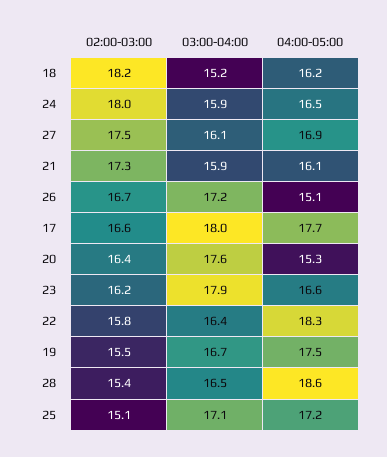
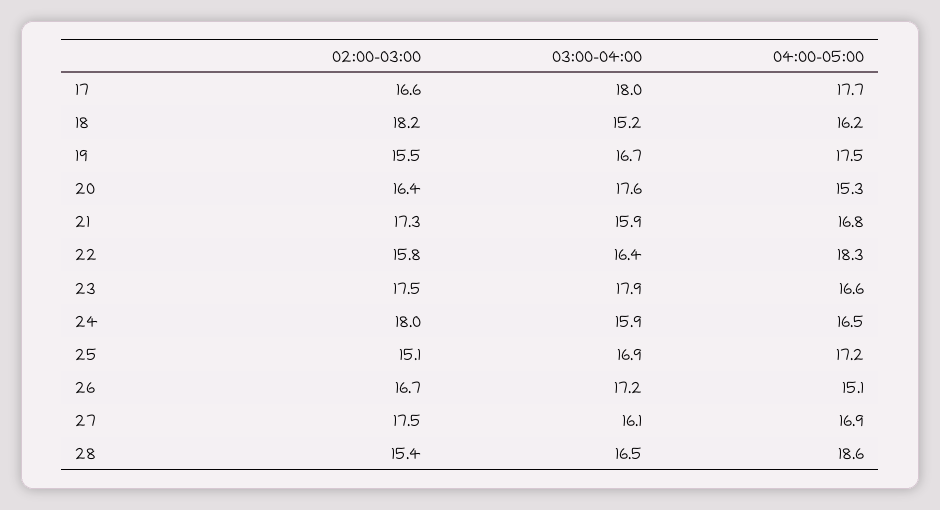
04:00-05:00, 21: 16.1 -> 16.8
02:00-03:00, 23: 16.2 -> 17.5
03:00-04:00, 25: 17.1 -> 16.9

